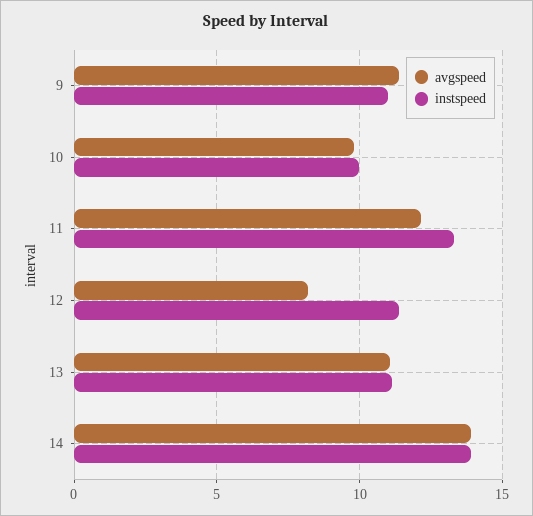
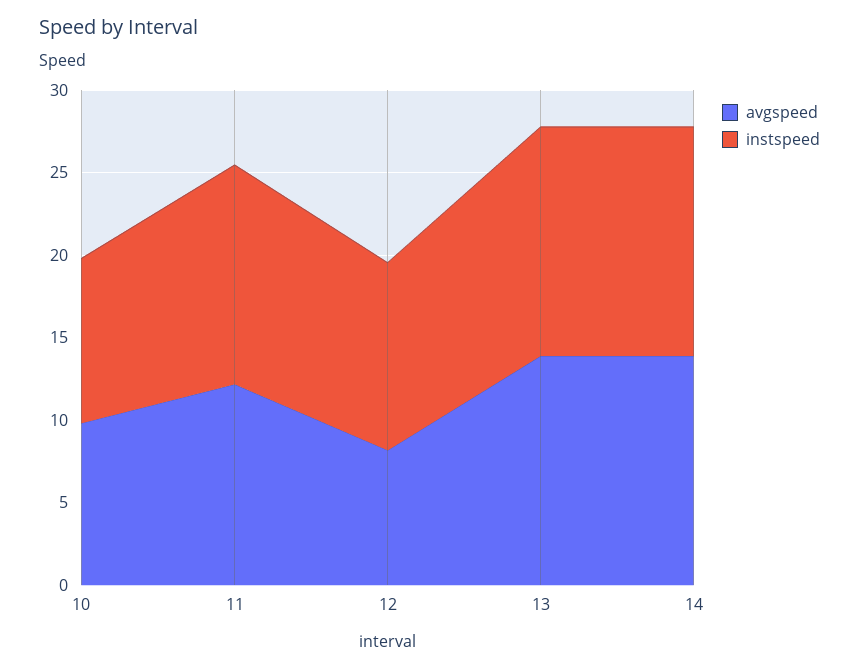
avgspeed, 9: 11.5 -> none
instspeed, 9: 11 -> none
avgspeed, 13: 11 -> 14
instspeed, 13: 11 -> 14

